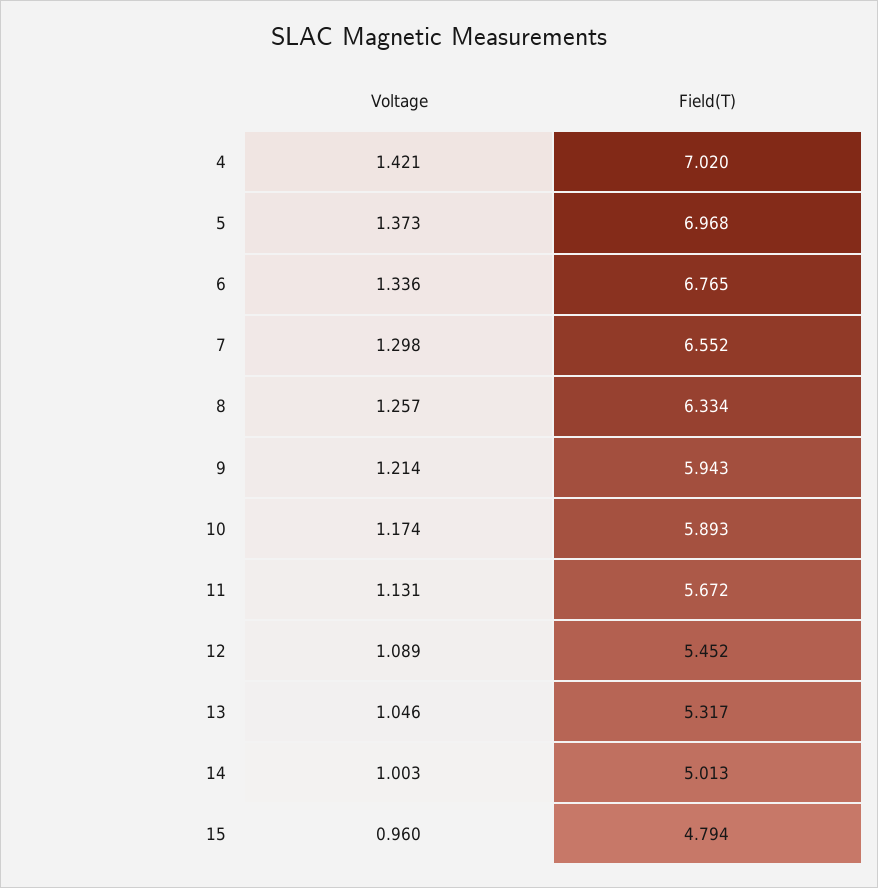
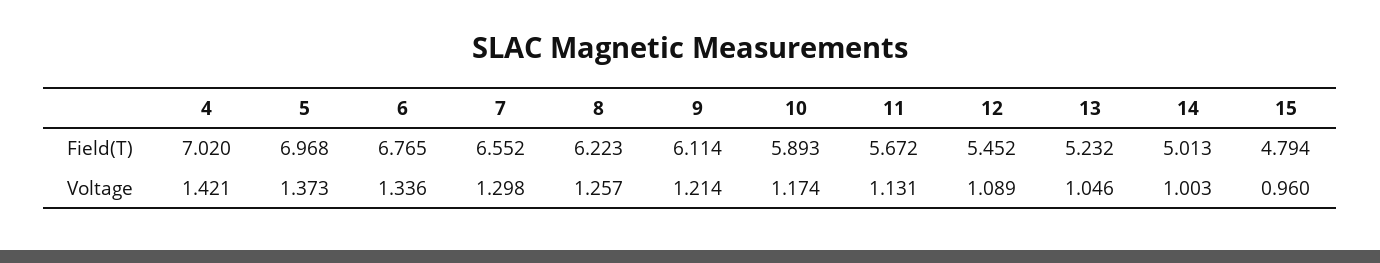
Field(T), 8: 6.334 -> 6.223
Field(T), 9: 5.943 -> 6.114
Field(T), 13: 5.317 -> 5.232

